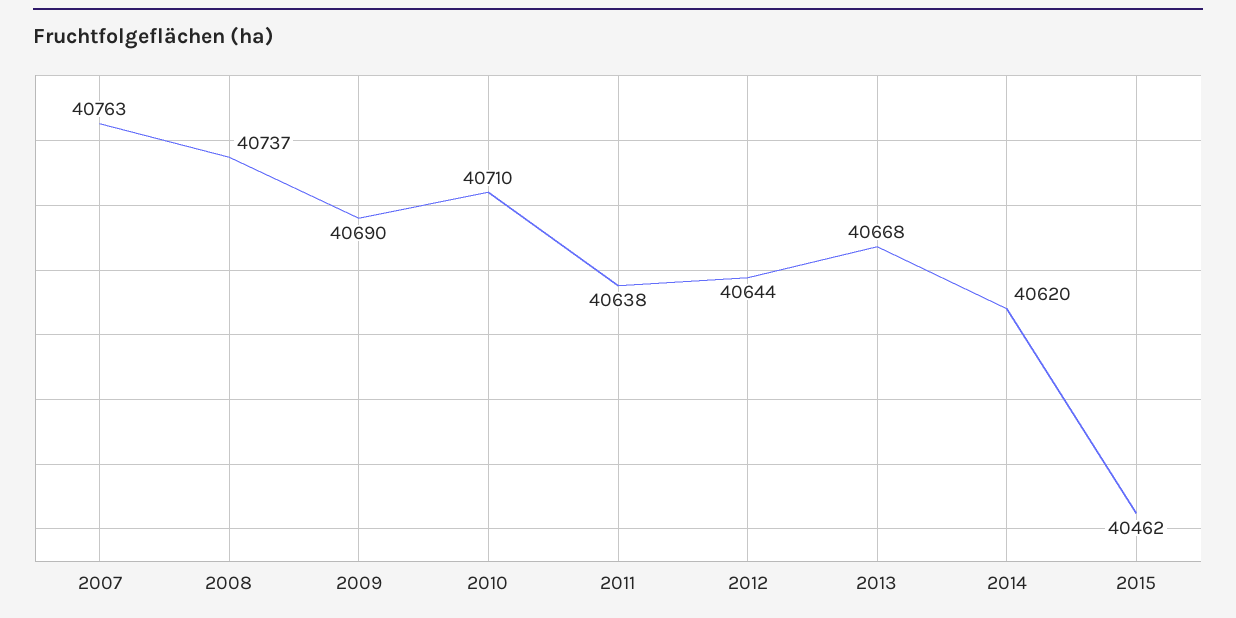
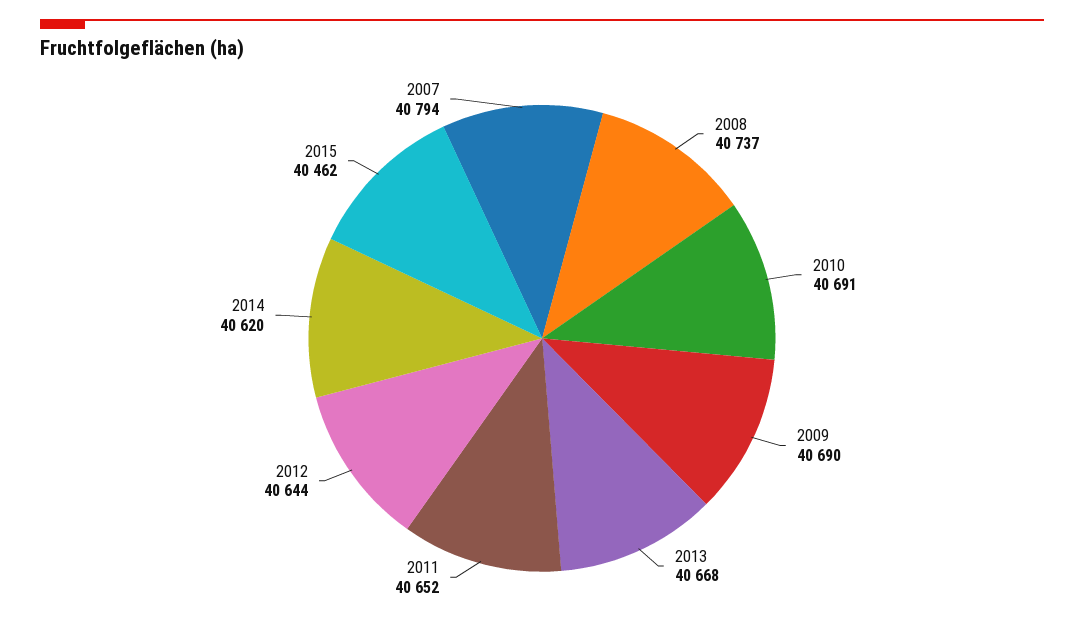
2007: 40763 -> 40794
2010: 40710 -> 40691
2011: 40638 -> 40652

